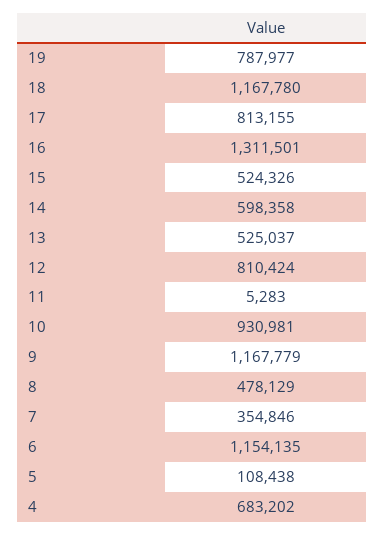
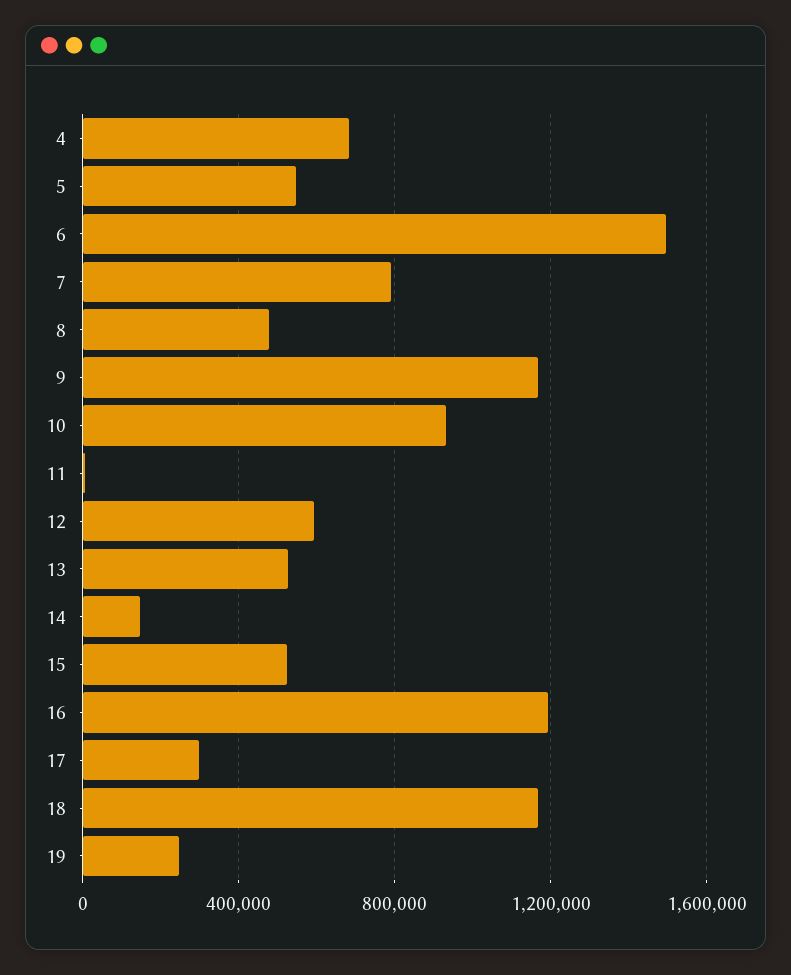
19: 787977 -> 250000
17: 813155 -> 300000
16: 1311501 -> 1200000
14: 598358 -> 150000
12: 810424 -> 600000
7: 354846 -> 800000
6: 1154135 -> 1500000
5: 108438 -> 550000

